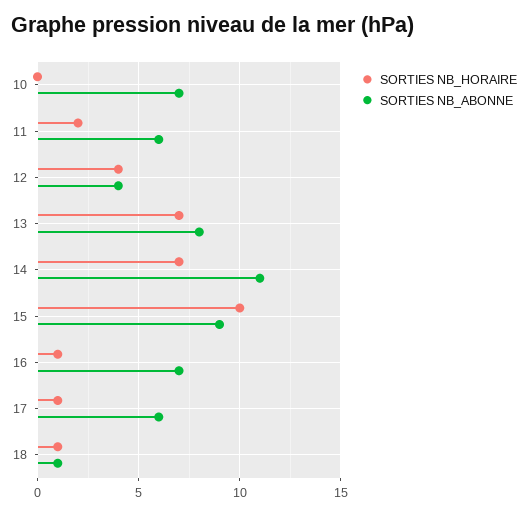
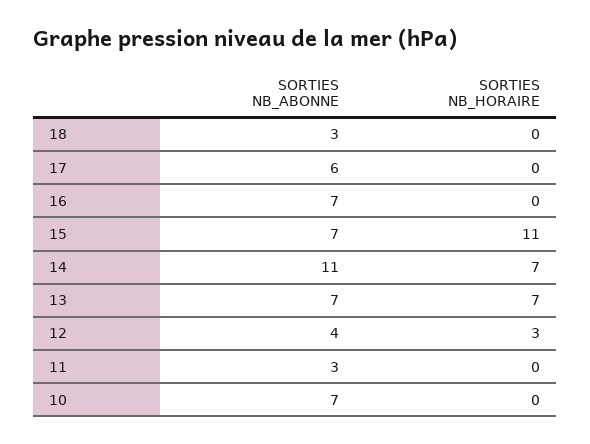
SORTIES NB_HORAIRE, 11: 2 -> 0
SORTIES NB_ABONNE, 11: 6 -> 3
SORTIES NB_HORAIRE, 12: 4 -> 3
SORTIES NB_ABONNE, 13: 8 -> 7
SORTIES NB_HORAIRE, 15: 10 -> 11
SORTIES NB_ABONNE, 15: 9 -> 7
SORTIES NB_HORAIRE, 16: 1 -> 0
SORTIES NB_HORAIRE, 17: 1 -> 0
SORTIES NB_HORAIRE, 18: 1 -> 0
SORTIES NB_ABONNE, 18: 1 -> 3

